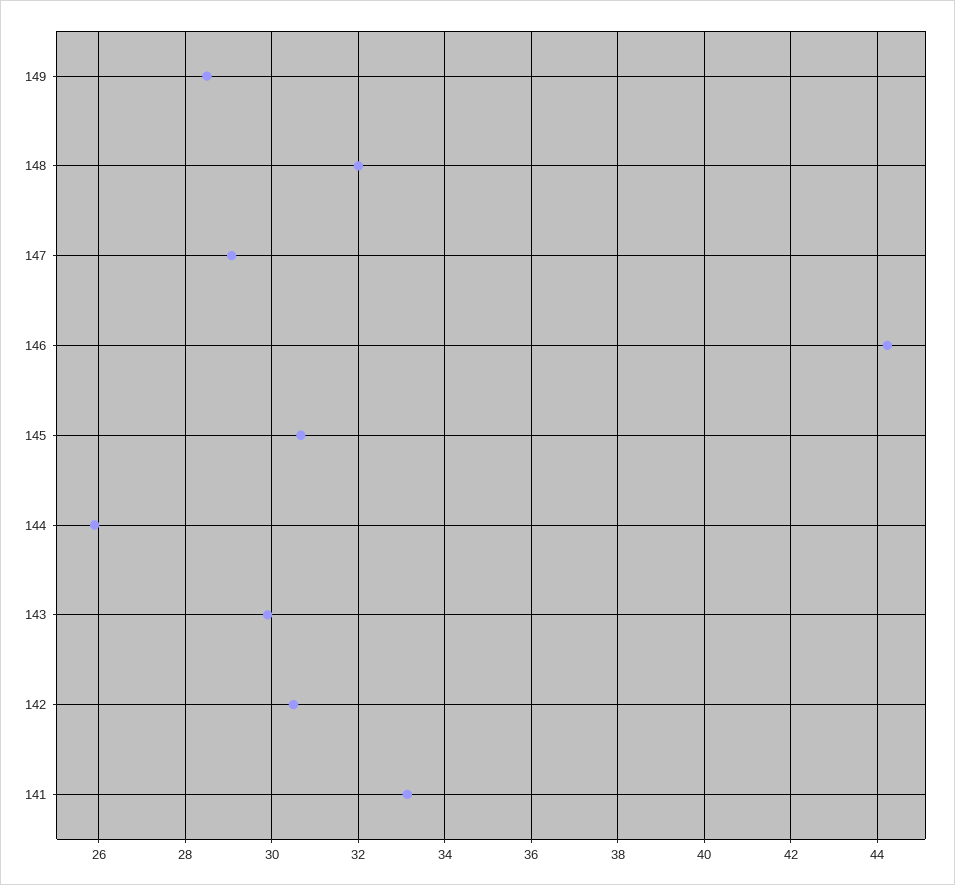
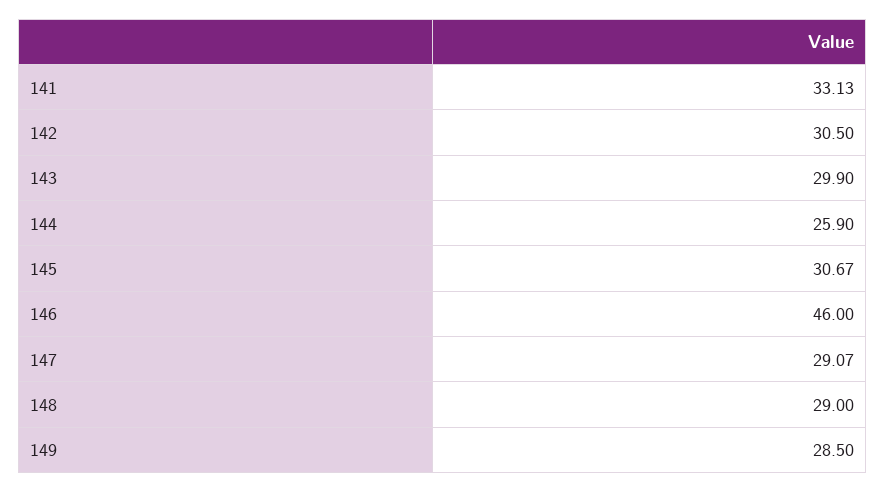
148: 32 -> 29
146: 44.2 -> 46

